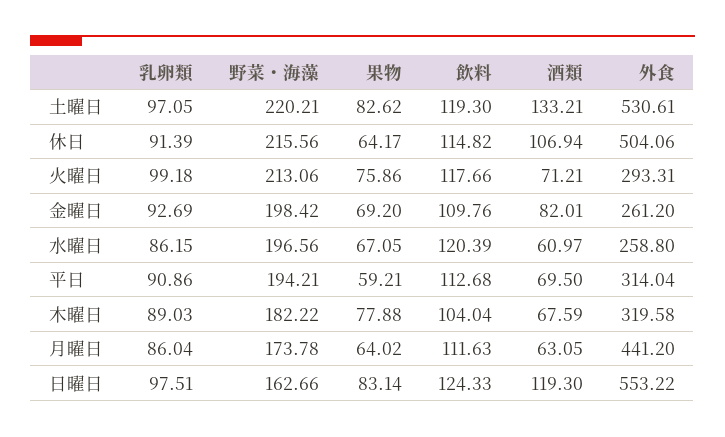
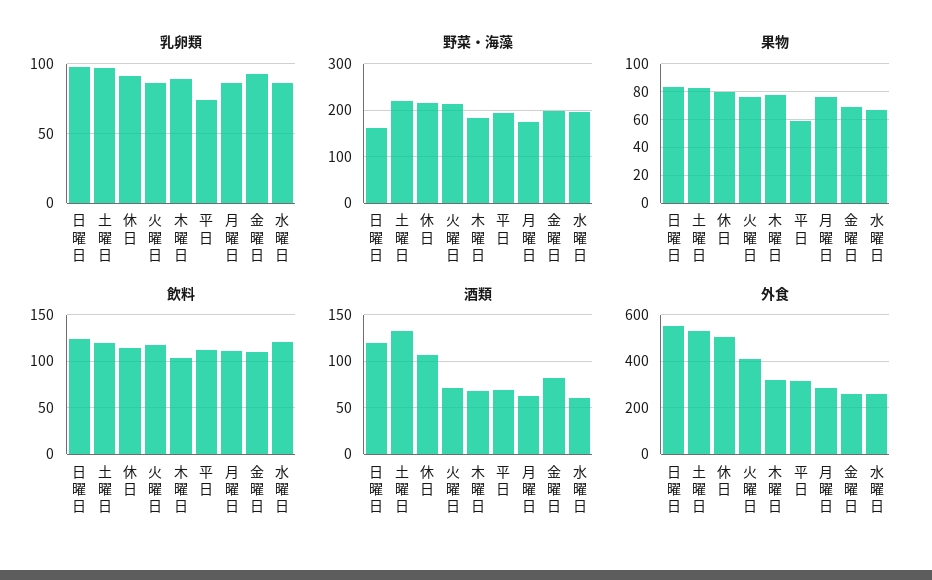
果物, 休日: 64.17 -> 80
乳卵類, 火曜日: 99.18 -> 85
外食, 火曜日: 293.31 -> 400
乳卵類, 平日: 90.86 -> 75
果物, 月曜日: 64.02 -> 75
外食, 月曜日: 441.2 -> 300

